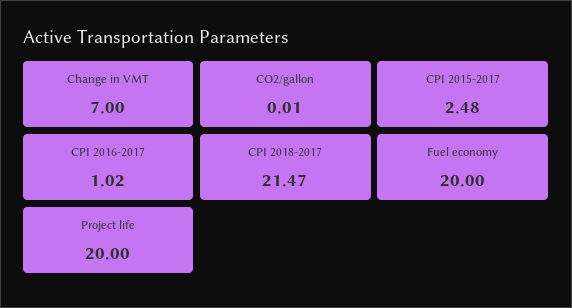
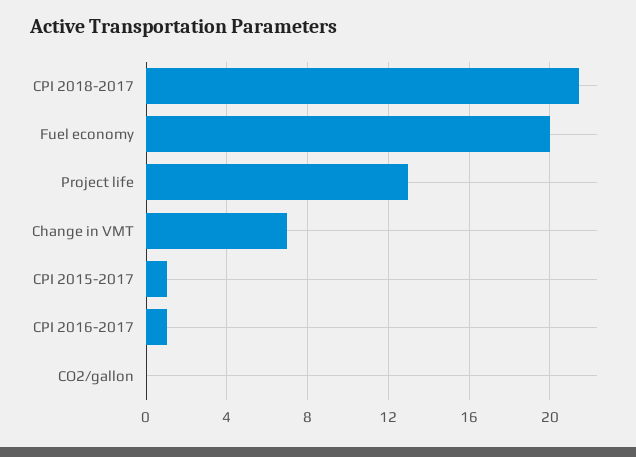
CPI 2015-2017: 2.48 -> 1
Project life: 20 -> 13

